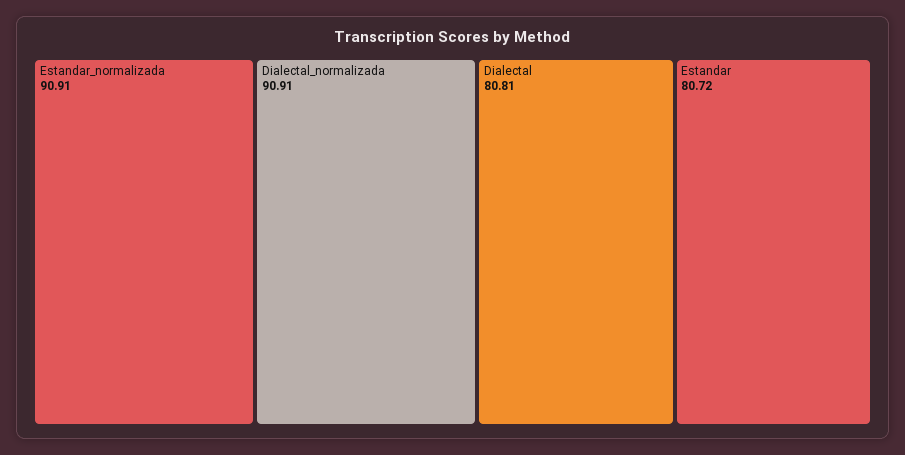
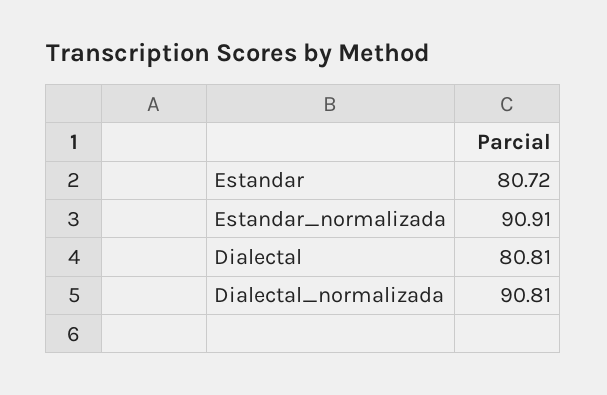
Dialectal_normalizada: 90.91 -> 90.81

